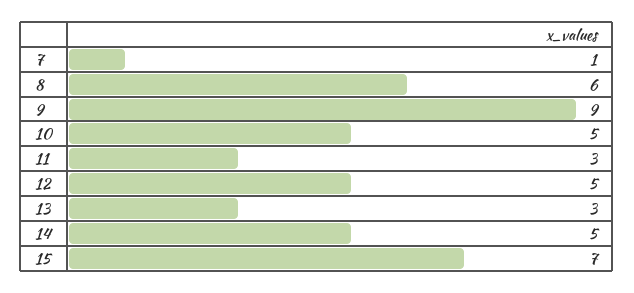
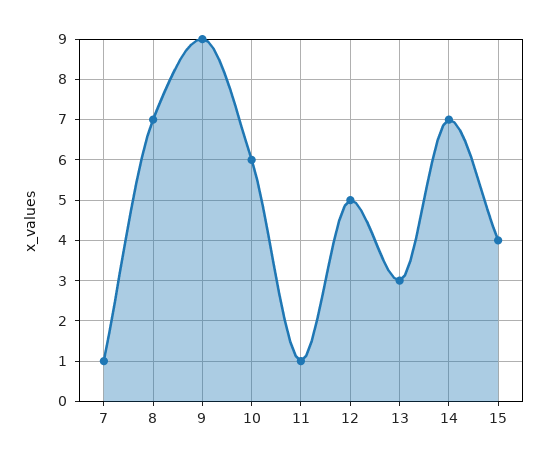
8: 6 -> 7
10: 5 -> 6
11: 3 -> 1
14: 5 -> 7
15: 7 -> 4

